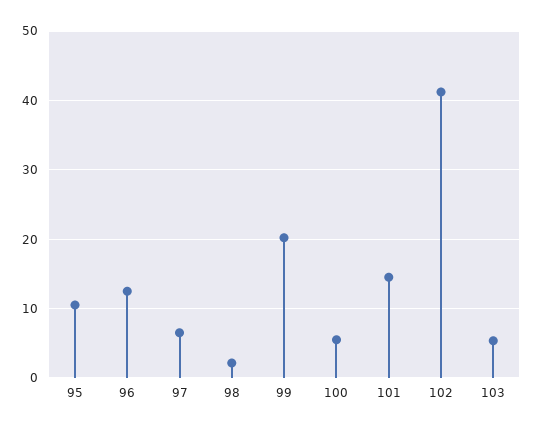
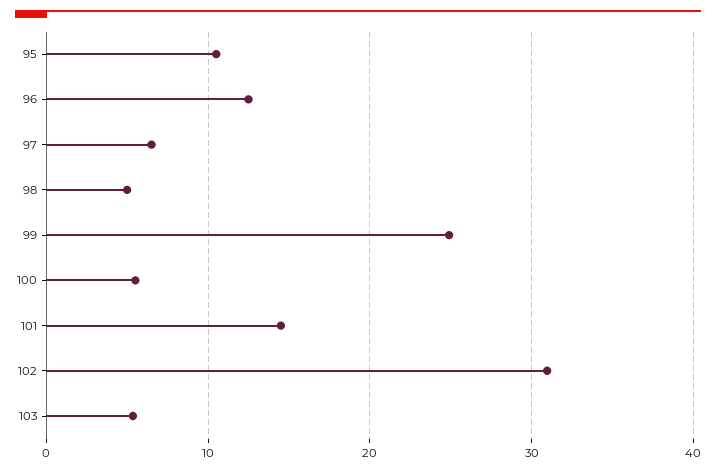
98: 2 -> 5
99: 20 -> 25
102: 41 -> 31

